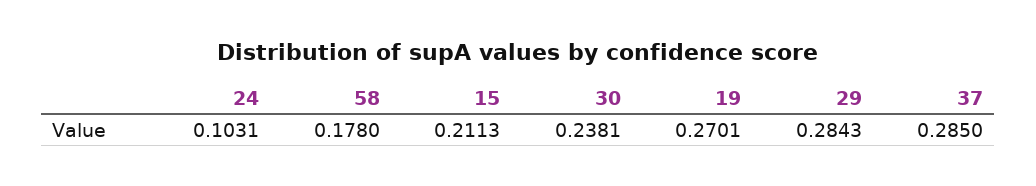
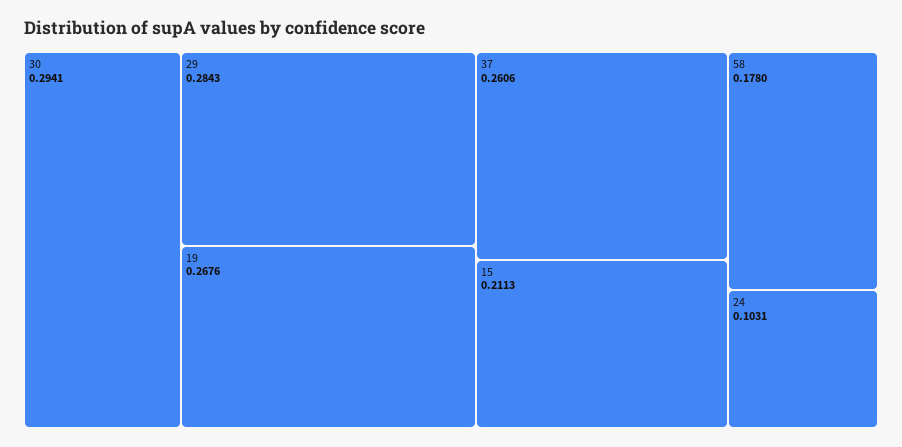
30: 0.2381 -> 0.2941
19: 0.2701 -> 0.2676
37: 0.285 -> 0.2606

